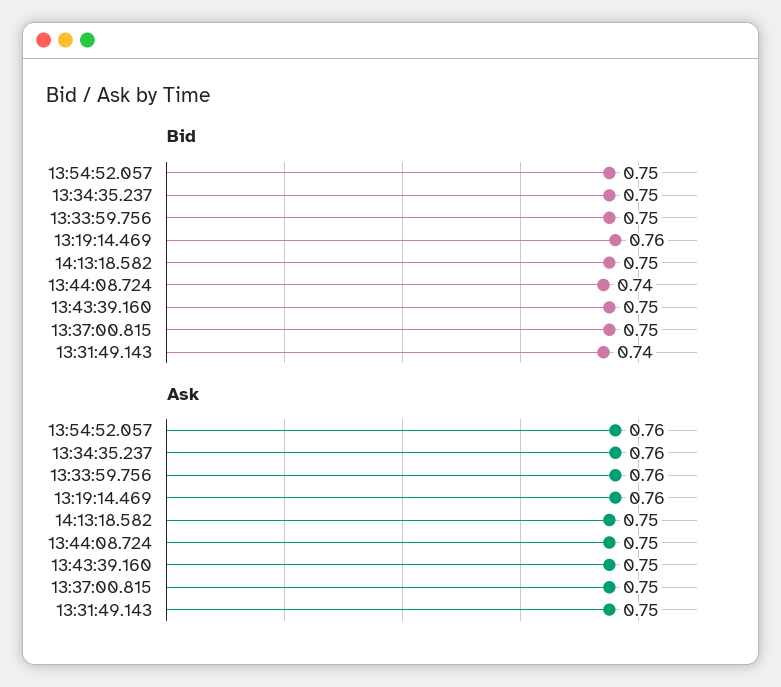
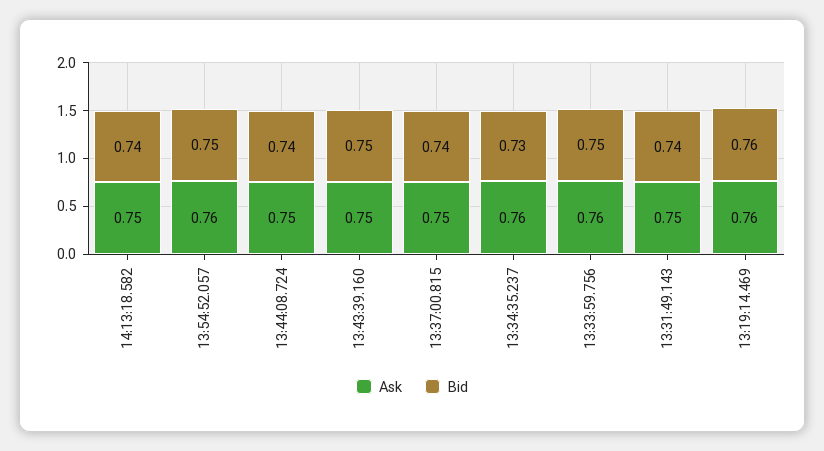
Bid, 13:34:35.237: 0.75 -> 0.73
Bid, 14:13:18.582: 0.75 -> 0.74
Bid, 13:37:00.815: 0.75 -> 0.74

